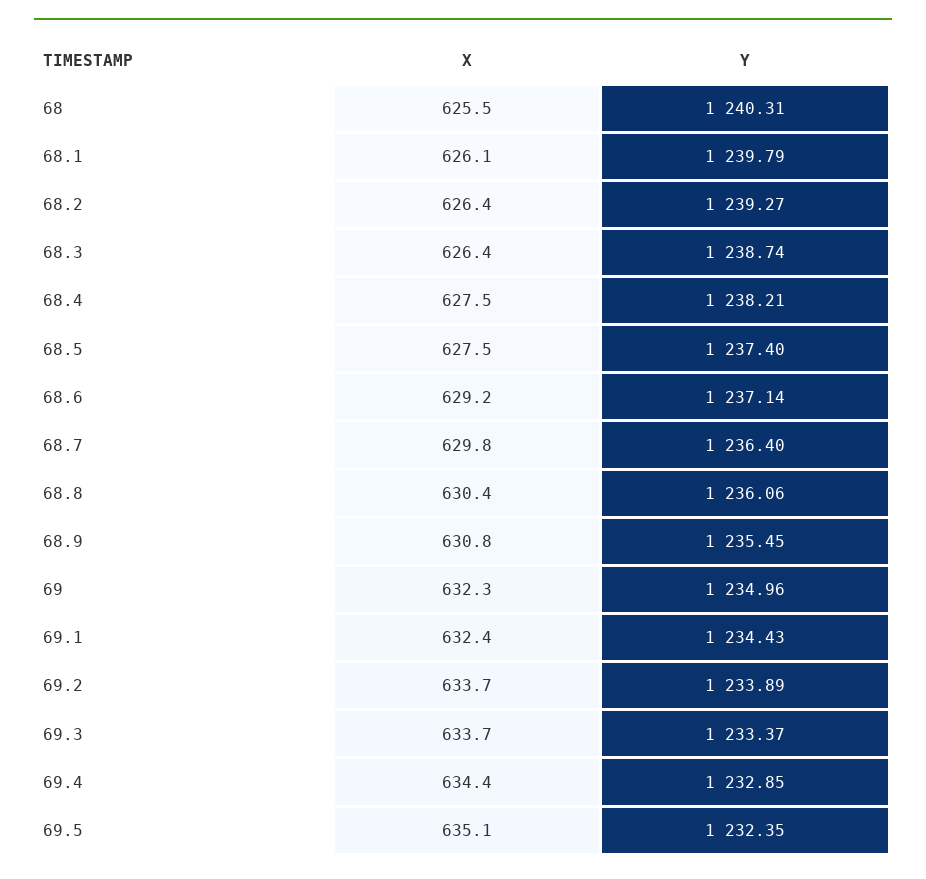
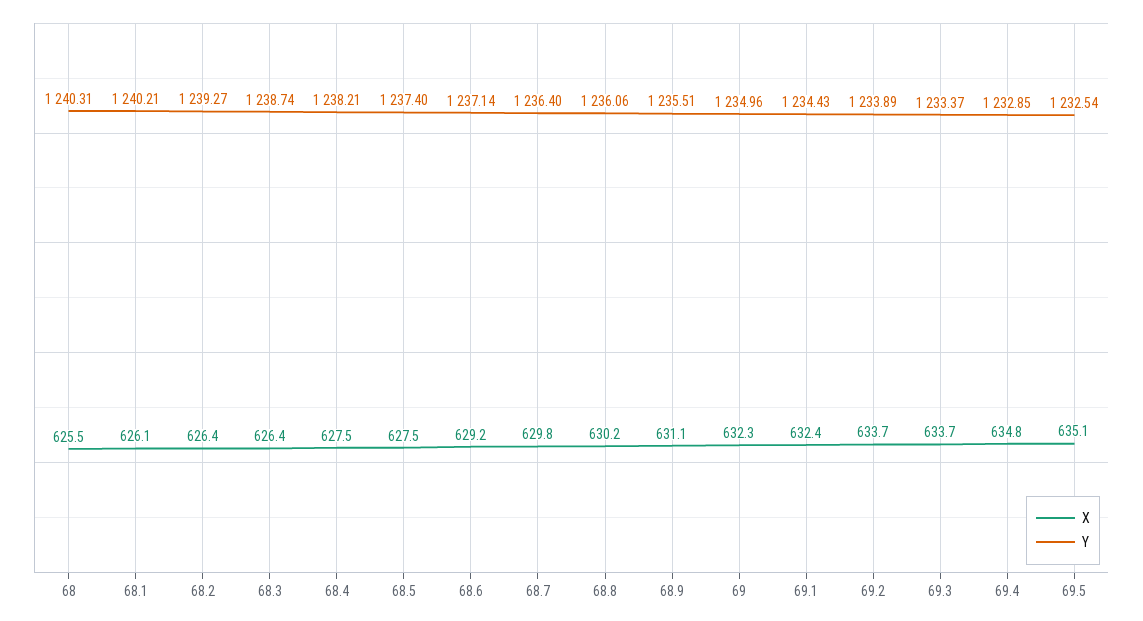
Y, 68.1: 1239.79 -> 1240.21
X, 68.8: 630.4 -> 630.2
X, 68.9: 630.8 -> 631.1
Y, 68.9: 1235.45 -> 1235.51
X, 69.4: 634.4 -> 634.8
Y, 69.5: 1232.35 -> 1232.54

